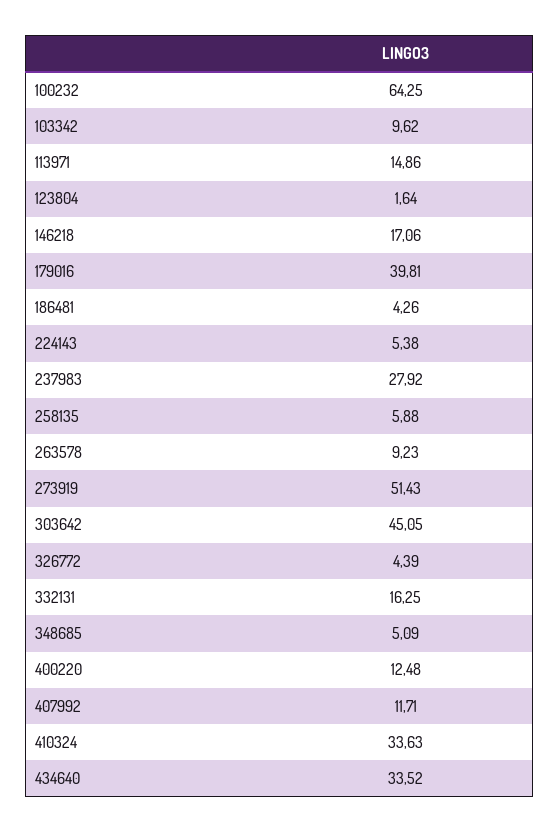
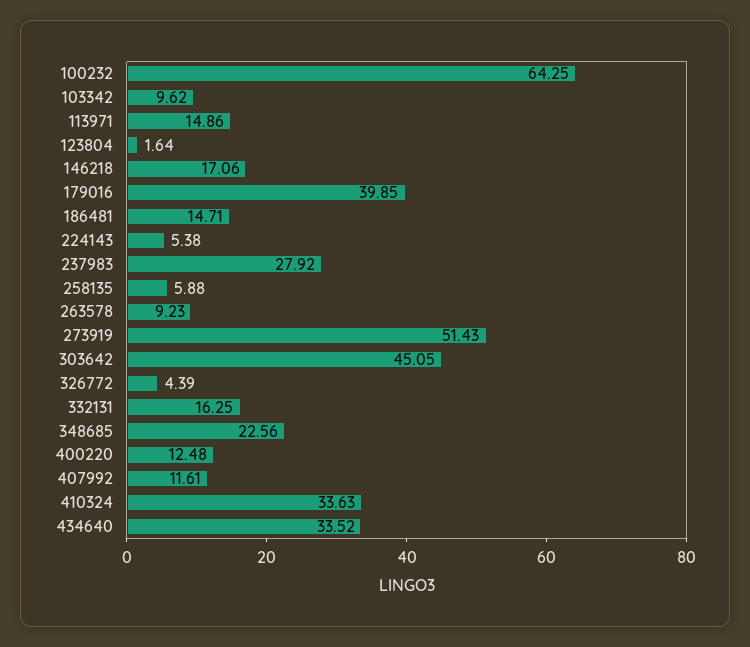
179016: 39.81 -> 39.85
186481: 4.26 -> 14.71
348685: 5.09 -> 22.56
407992: 11.71 -> 11.61

